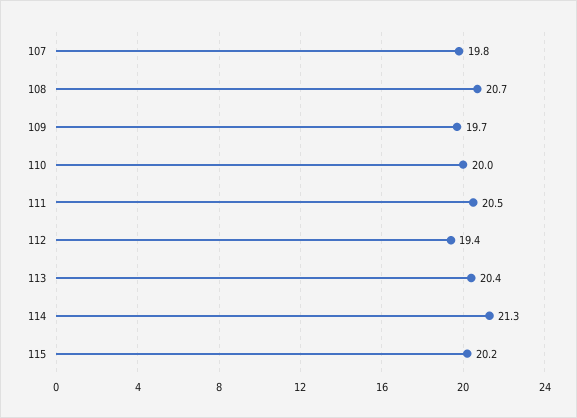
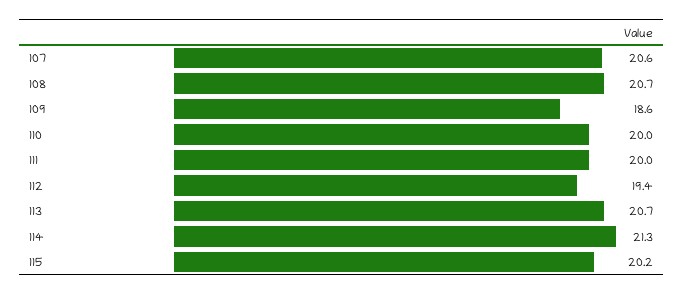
107: 19.8 -> 20.6
109: 19.7 -> 18.6
111: 20.5 -> 20
113: 20.4 -> 20.7

